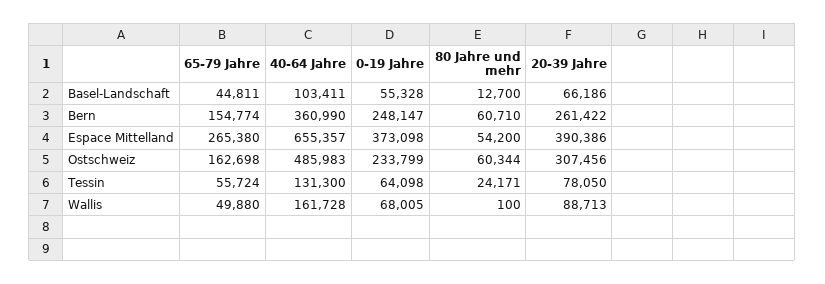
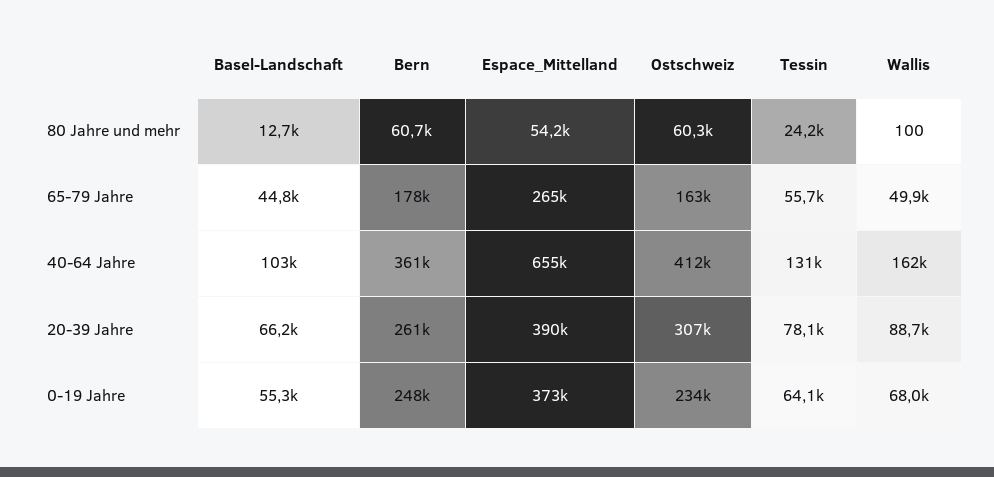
65-79 Jahre, Bern: 154774 -> 178000
40-64 Jahre, Ostschweiz: 485983 -> 412000

